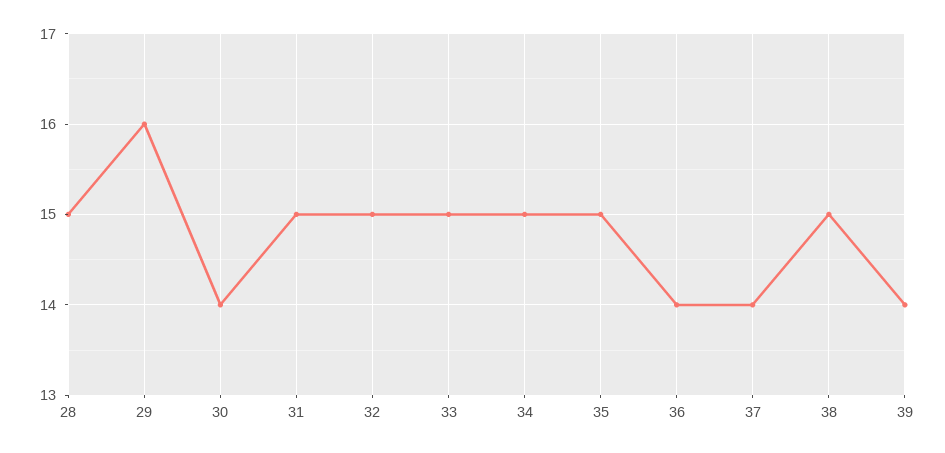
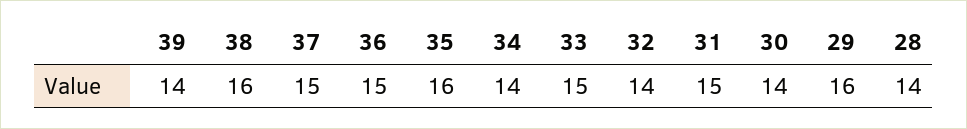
28: 15 -> 14
32: 15 -> 14
34: 15 -> 14
35: 15 -> 16
36: 14 -> 15
37: 14 -> 15
38: 15 -> 16

